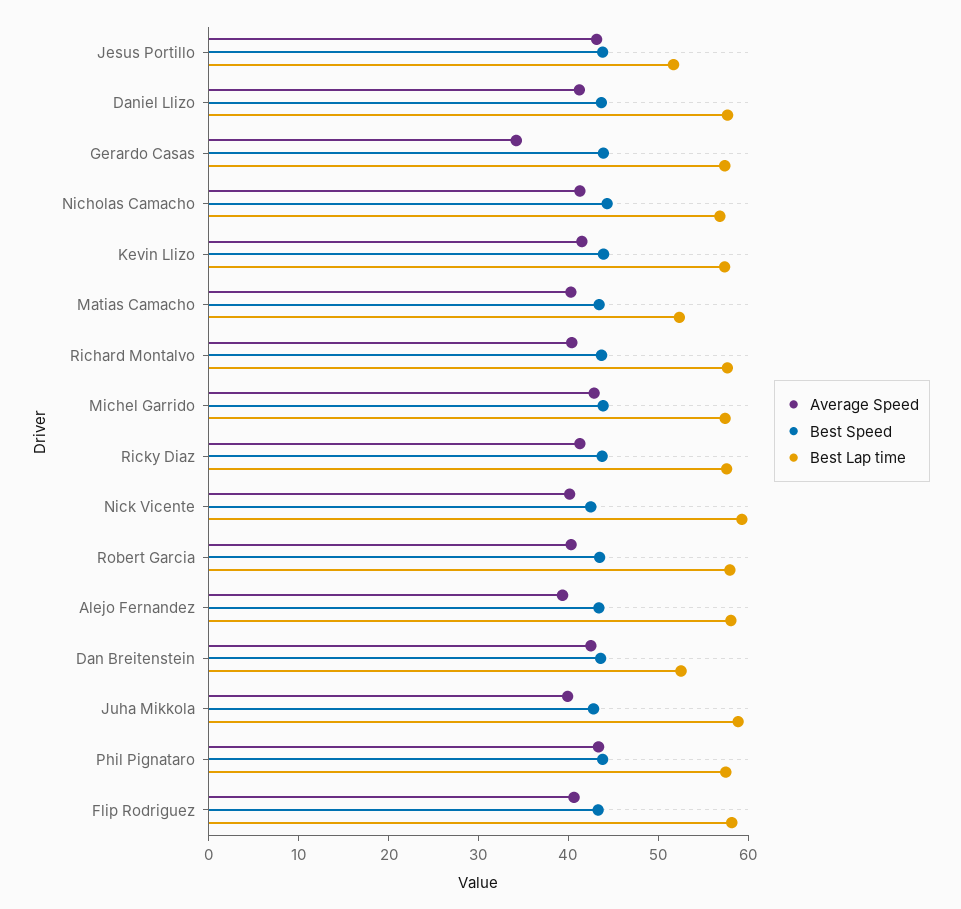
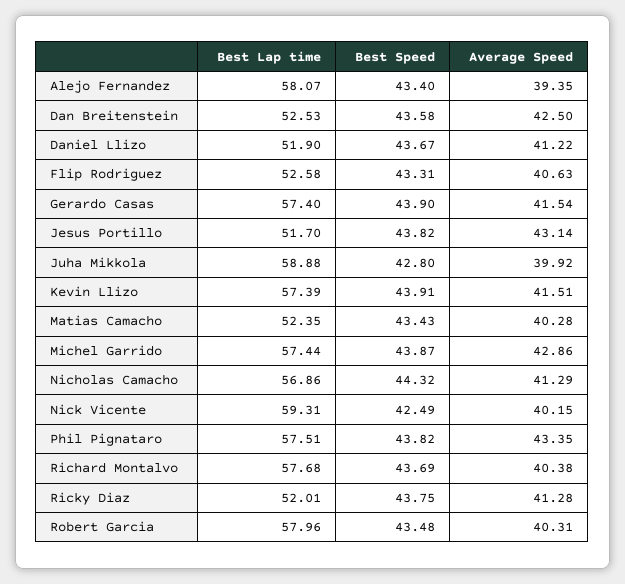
Best Lap time, Daniel Llizo: 58 -> 51.9
Average Speed, Gerardo Casas: 34 -> 41.54
Best Lap time, Ricky Diaz: 58 -> 52.01
Best Lap time, Flip Rodriguez: 58 -> 52.58

